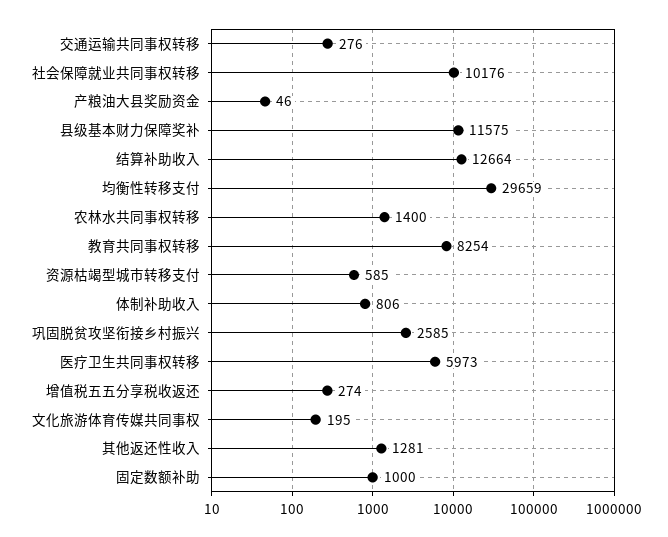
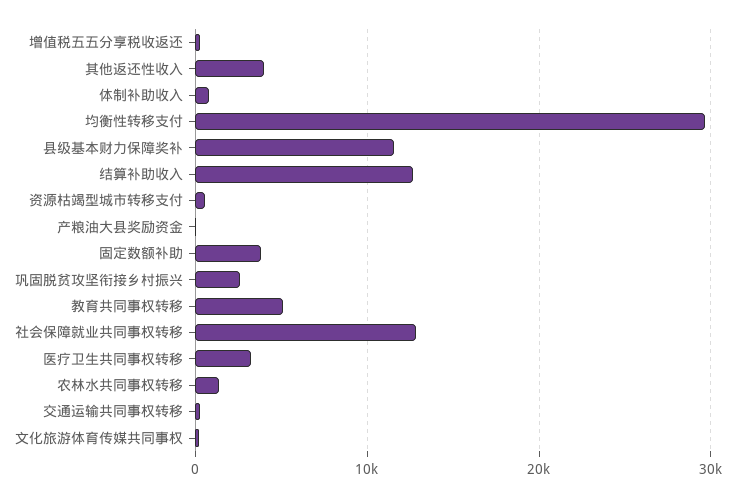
社会保障就业共同事权转移: 10176 -> 13000
教育共同事权转移: 8254 -> 5000
医疗卫生共同事权转移: 5973 -> 3000
其他返还性收入: 1281 -> 4000
固定数额补助: 1000 -> 4000

